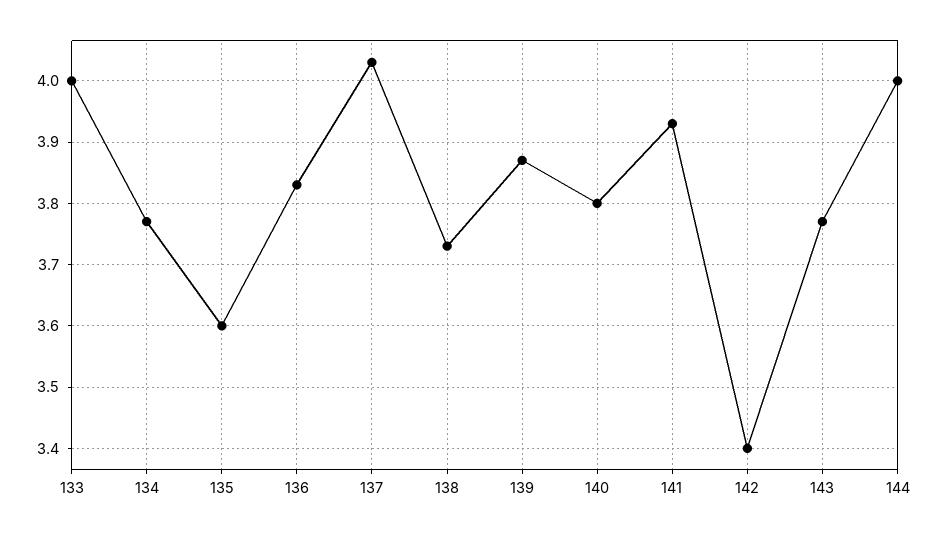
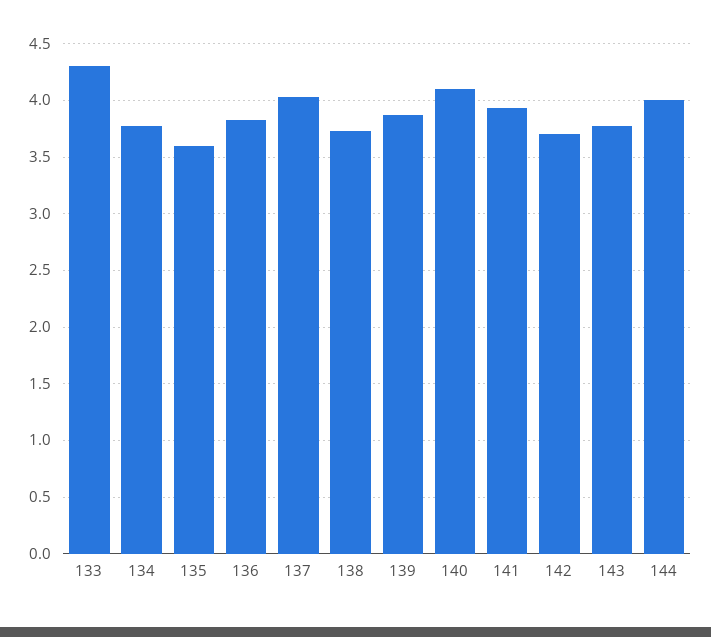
133: 4 -> 4.3
140: 3.8 -> 4.1
142: 3.4 -> 3.7

